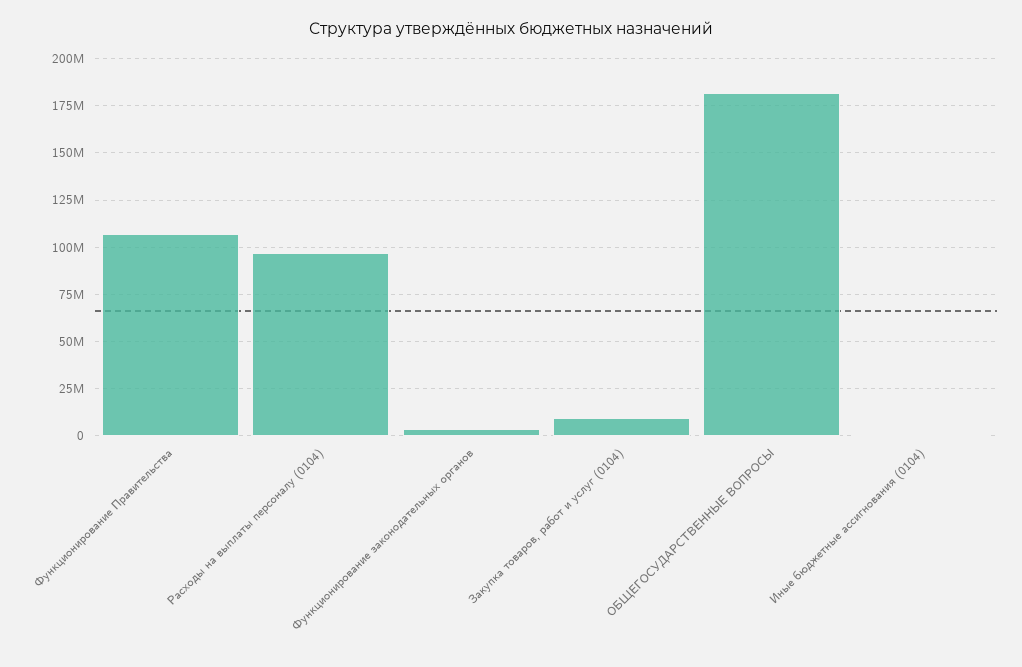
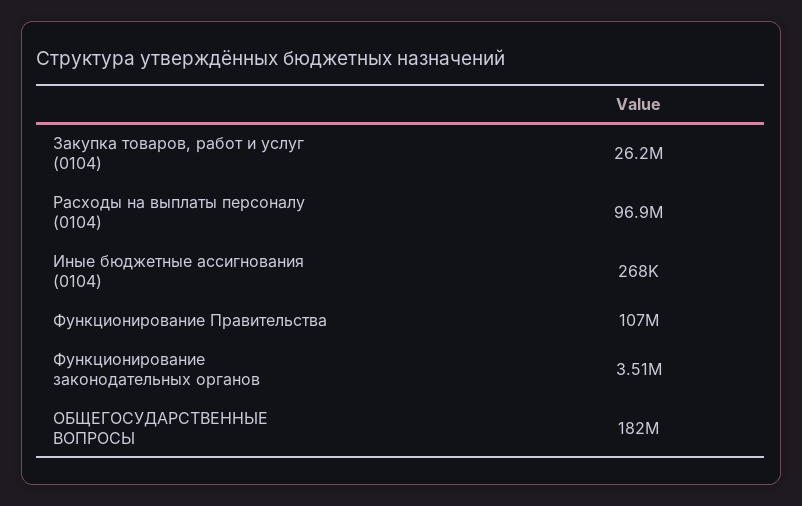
Закупка товаров, работ и услуг (0104): 10000000 -> 26200000

